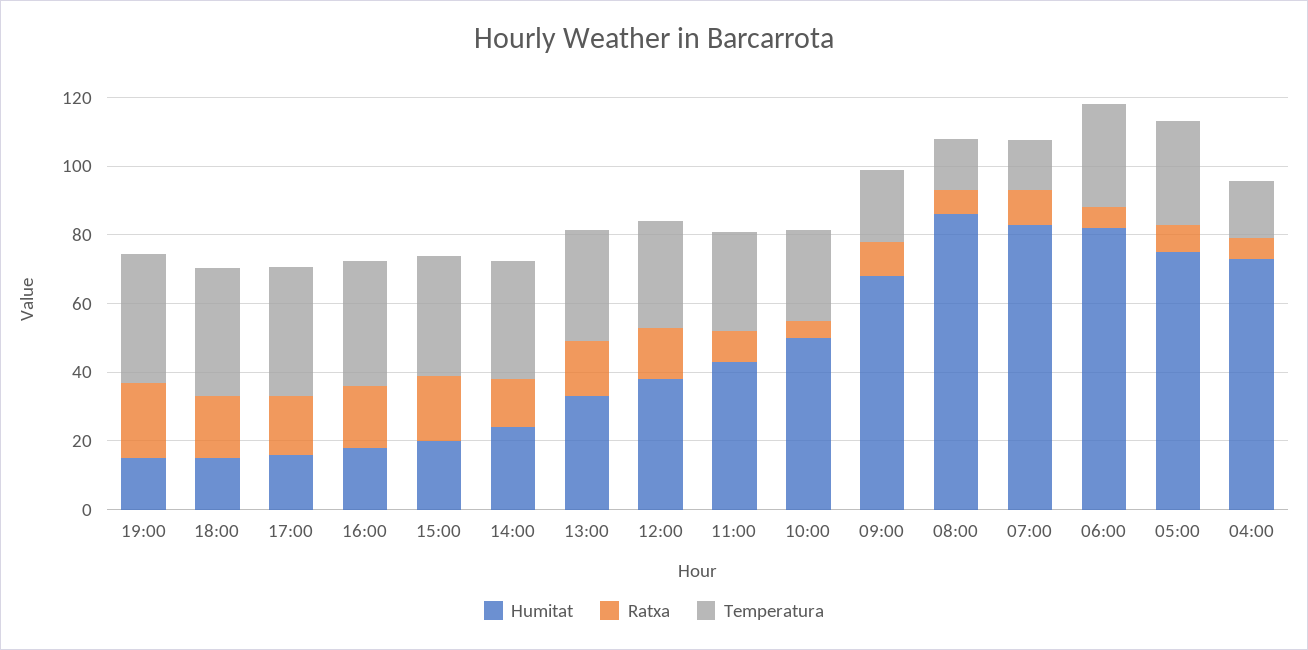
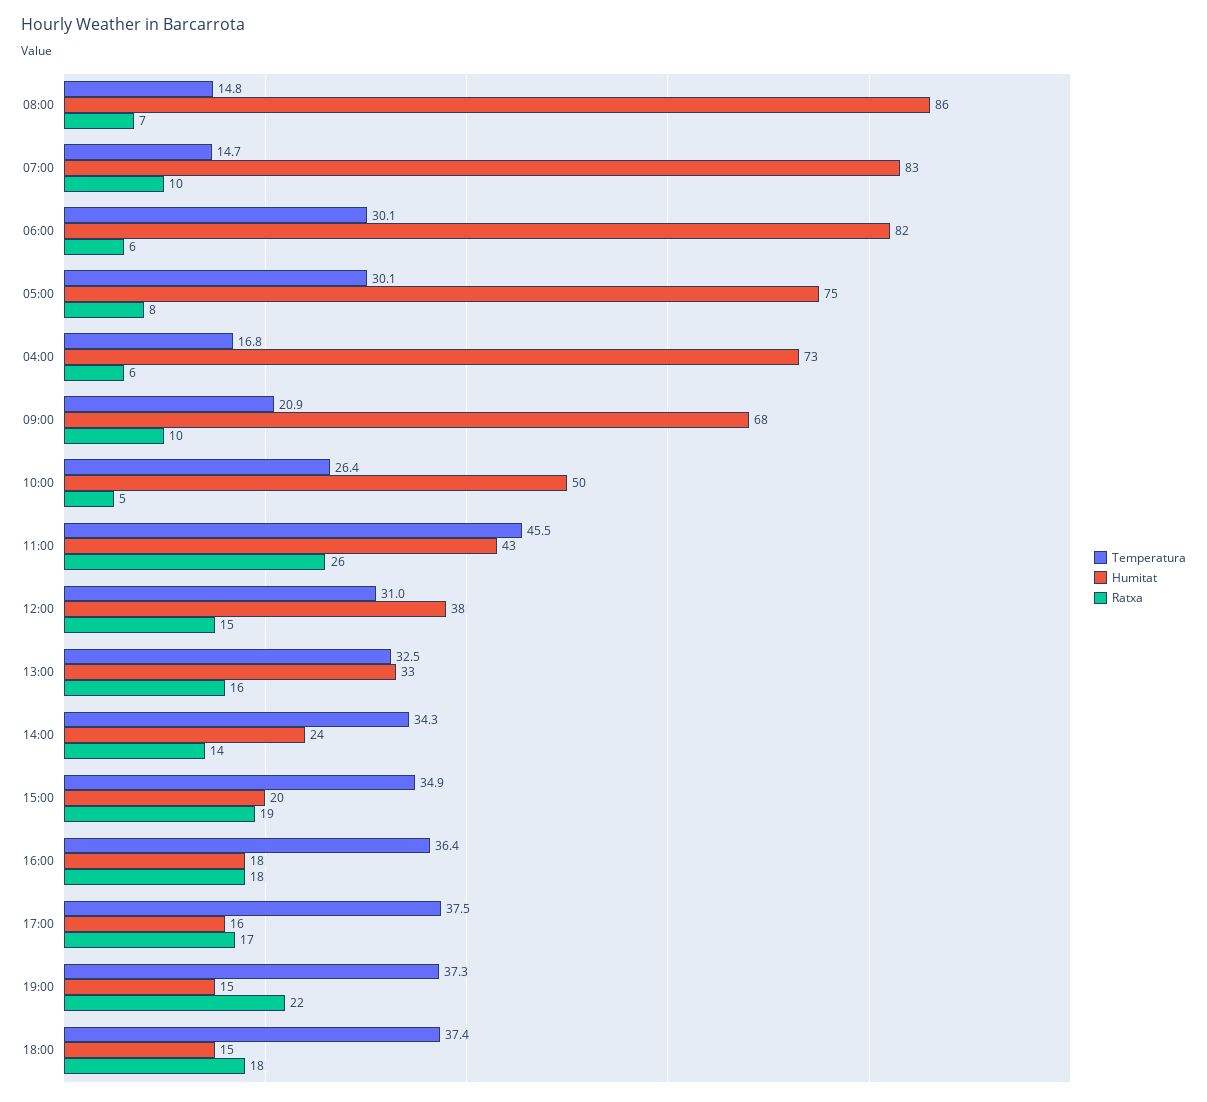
Ratxa, 11:00: 10 -> 26
Temperatura, 11:00: 30 -> 45.5

